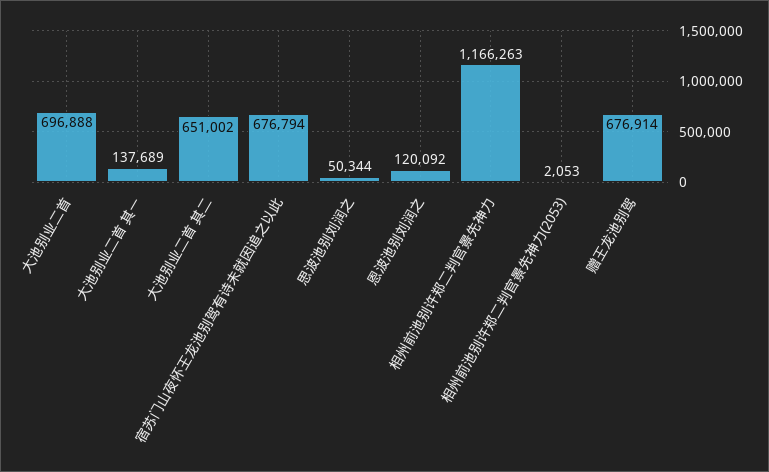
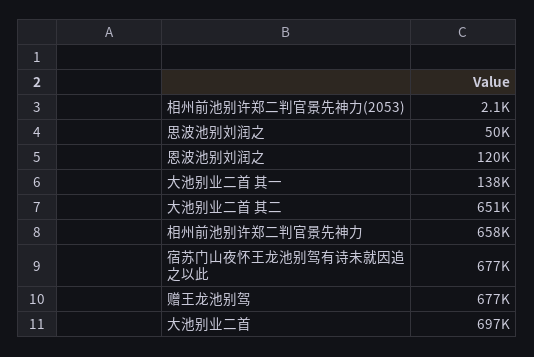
相州前池别许郑二判官景先神力: 1166263 -> 658000

